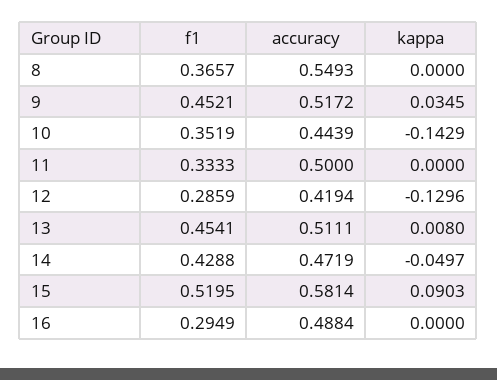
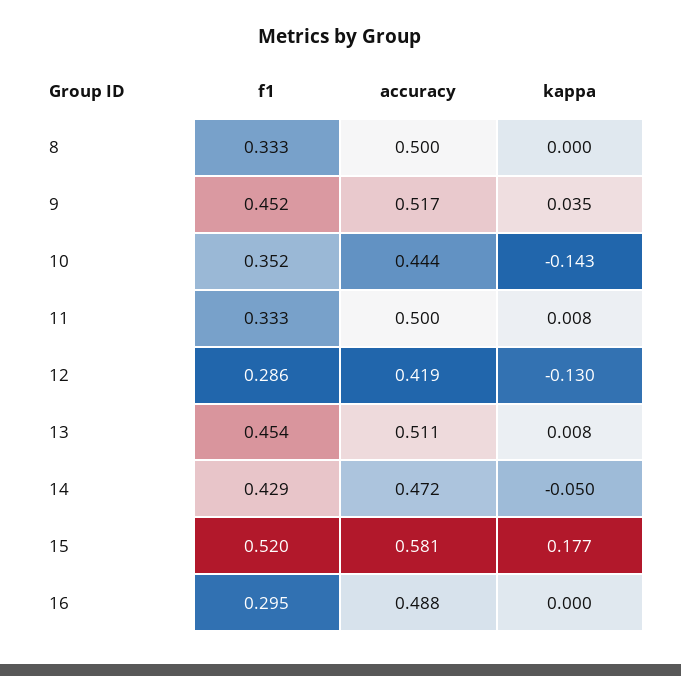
f1, 8: 0.3657 -> 0.333
accuracy, 8: 0.5493 -> 0.5
kappa, 11: 0 -> 0.008
kappa, 15: 0.0903 -> 0.177

